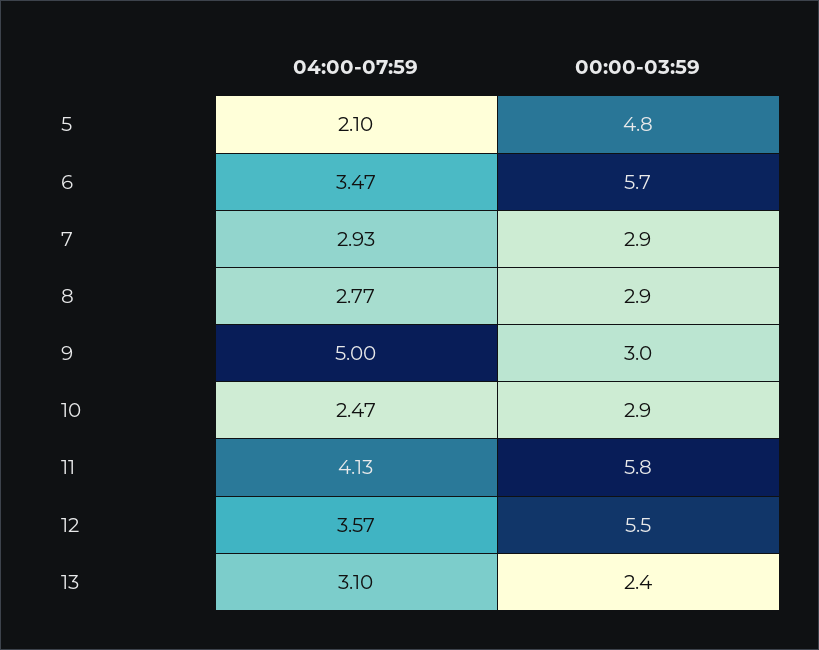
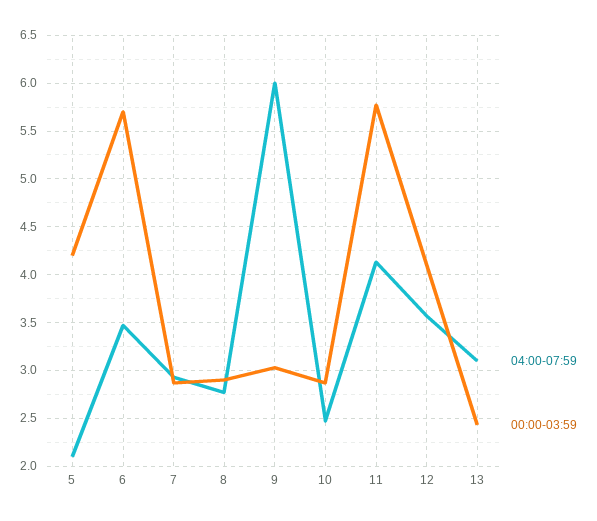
00:00-03:59, 5: 4.8 -> 4.2
04:00-07:59, 9: 5 -> 6
00:00-03:59, 12: 5.5 -> 4.1

